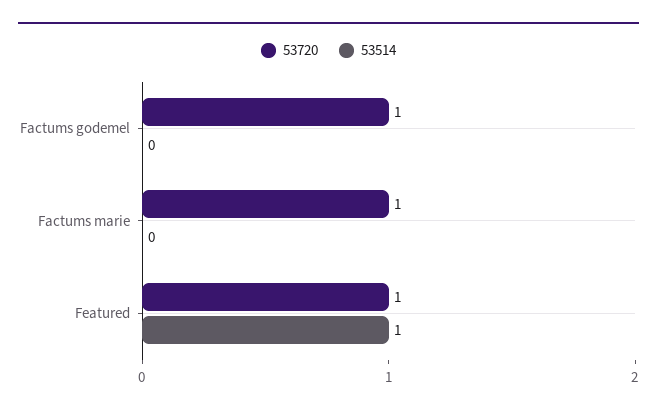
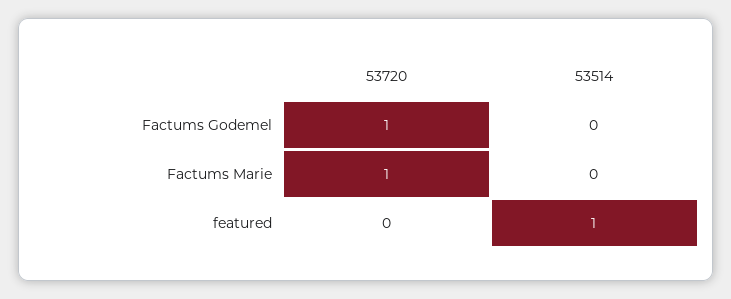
53720, Featured: 1 -> 0

